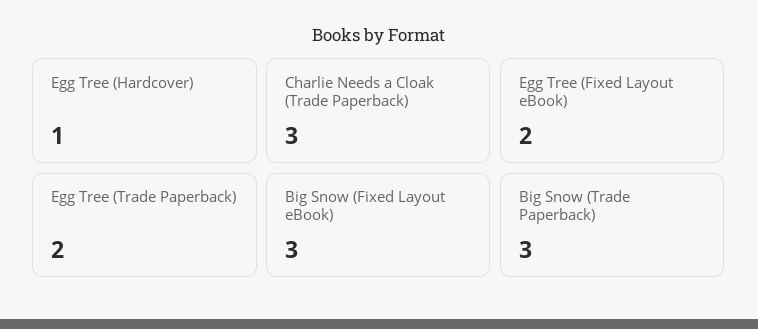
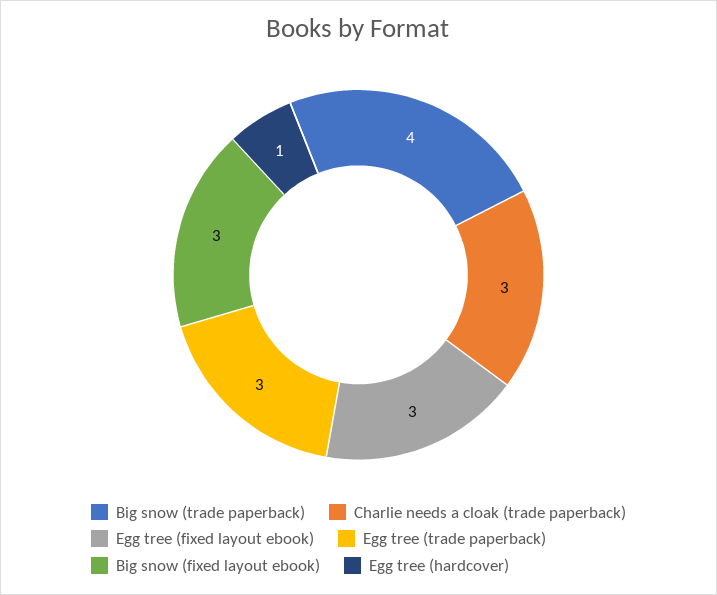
Egg Tree (Fixed Layout eBook): 2 -> 3
Egg Tree (Trade Paperback): 2 -> 3
Big Snow (Trade Paperback): 3 -> 4

